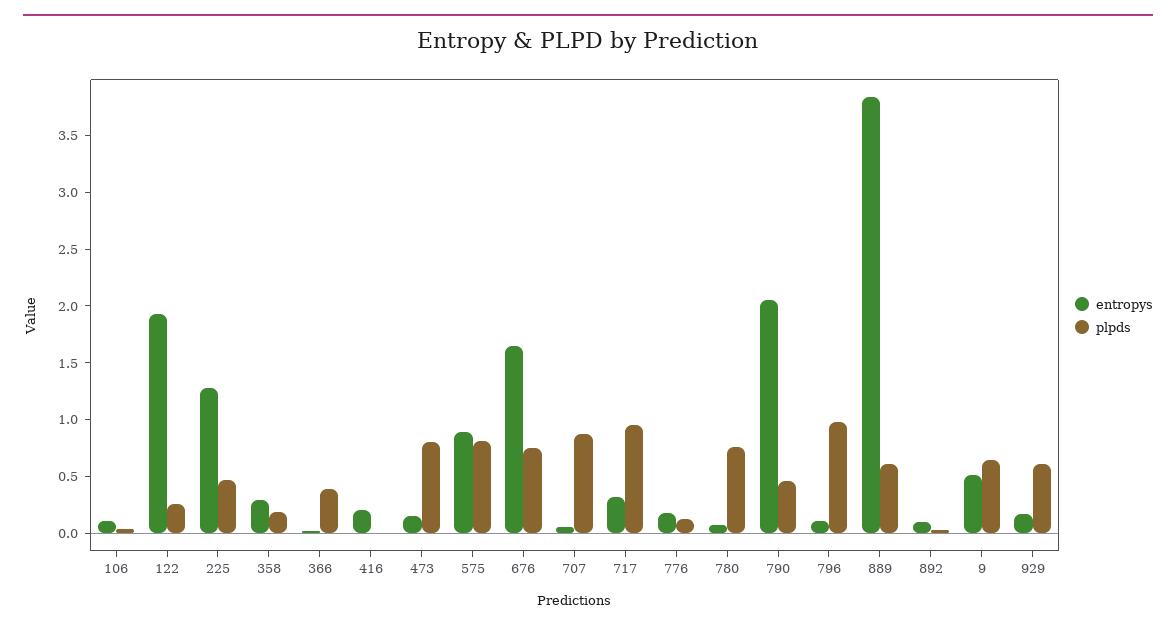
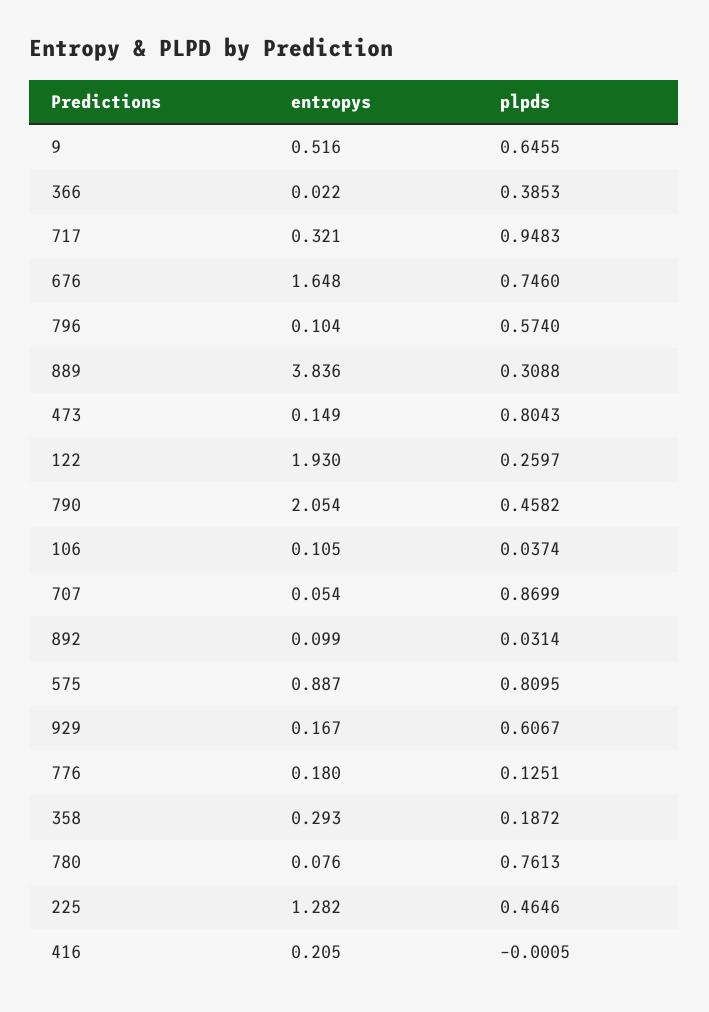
plpds, 796: 1 -> 0.574
plpds, 889: 0.6 -> 0.3088

